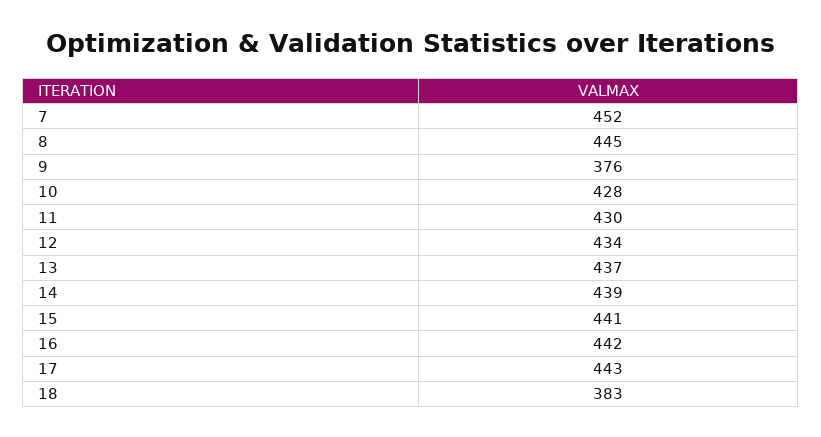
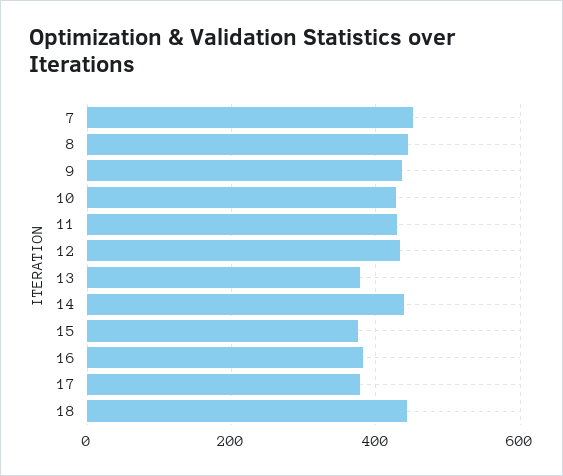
9: 376 -> 440
13: 437 -> 380
15: 441 -> 380
16: 442 -> 380
17: 443 -> 380
18: 383 -> 440

